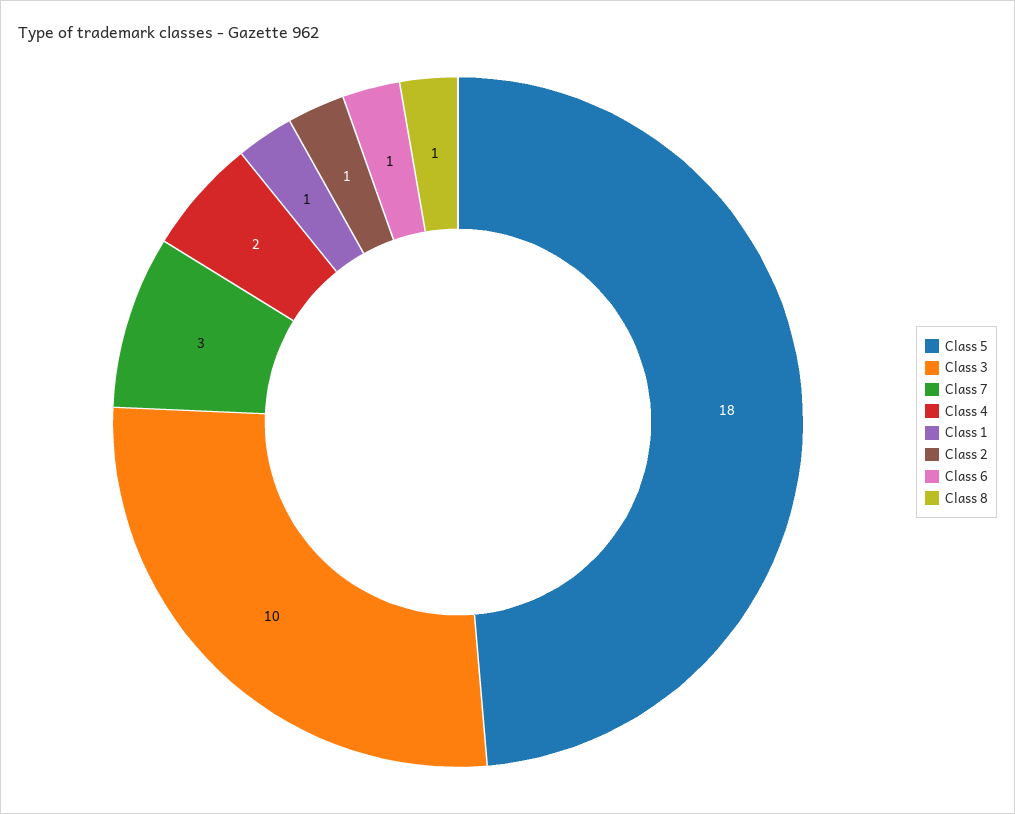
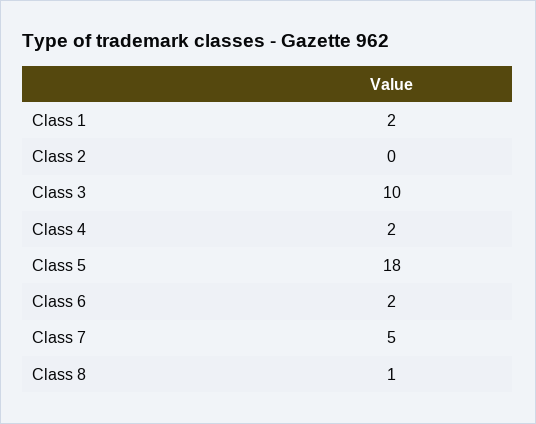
Class 7: 3 -> 5
Class 1: 1 -> 2
Class 2: 1 -> 0
Class 6: 1 -> 2

